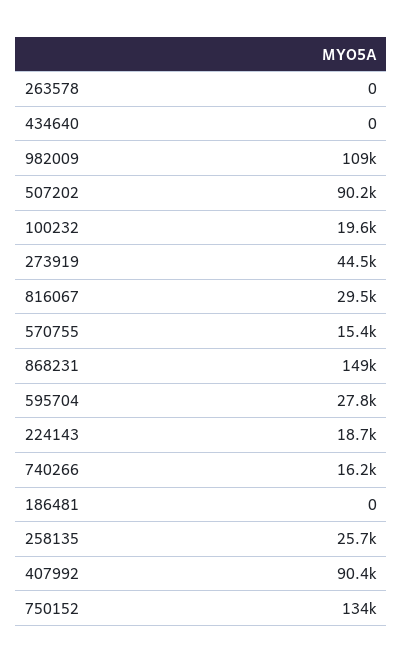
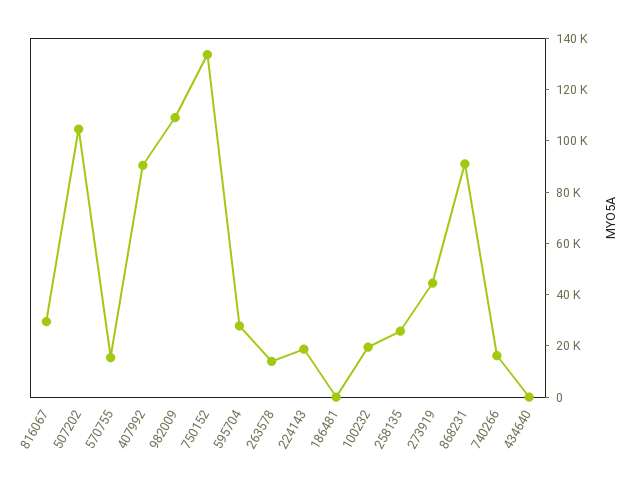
263578: 0 -> 15000
507202: 90200 -> 105000
868231: 149000 -> 90000

